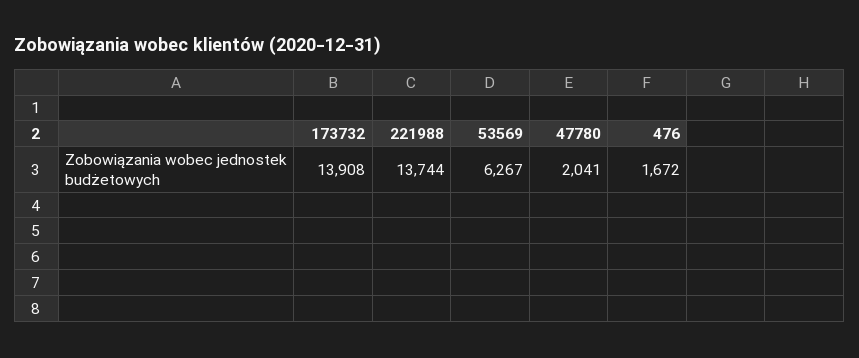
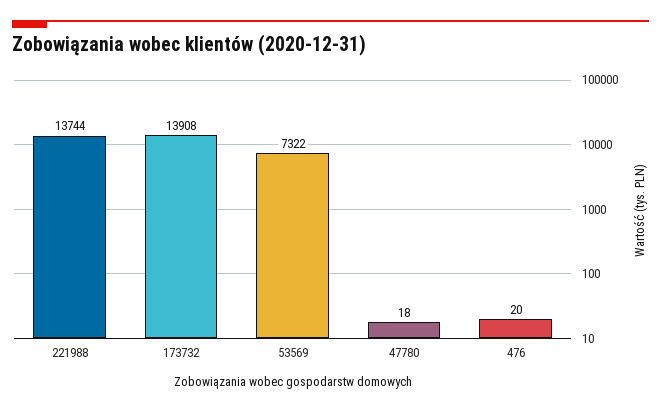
53569: 6267 -> 7322
47780: 2041 -> 18
476: 1672 -> 20

